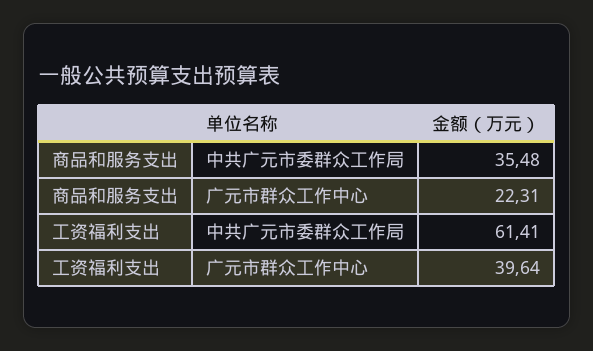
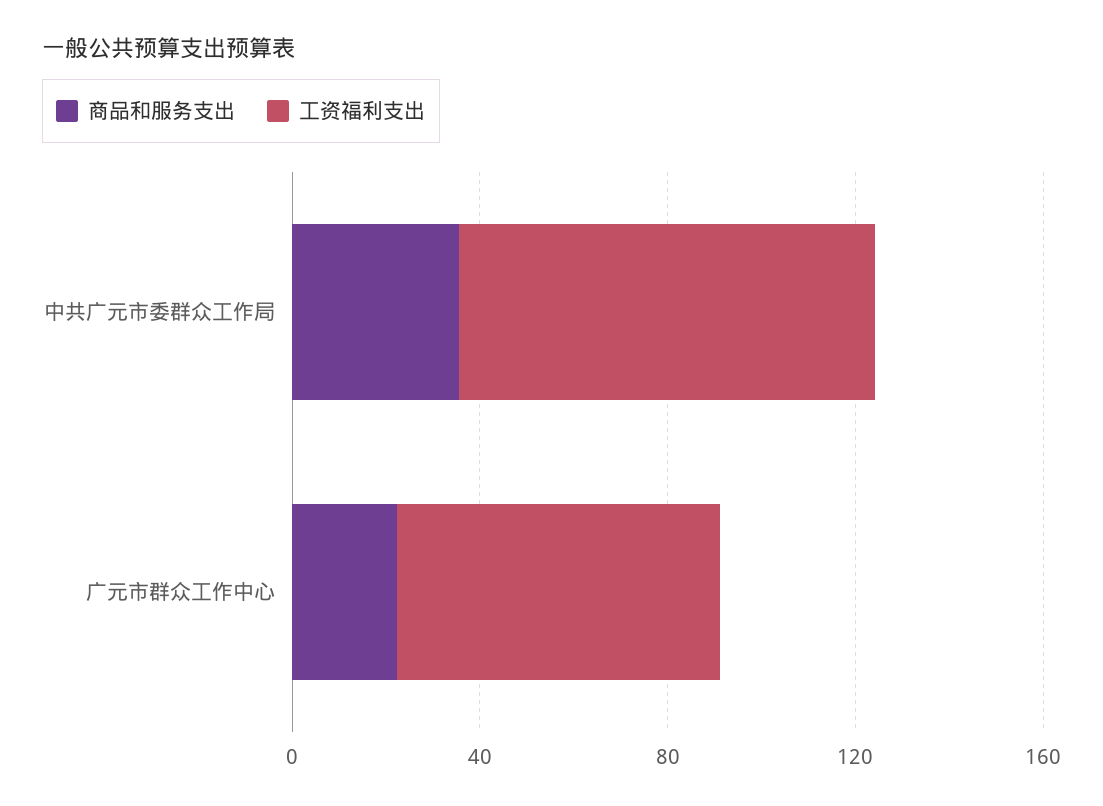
工资福利支出, 中共广元市委群众工作局: 61.41 -> 90
工资福利支出, 广元市群众工作中心: 39.64 -> 70

